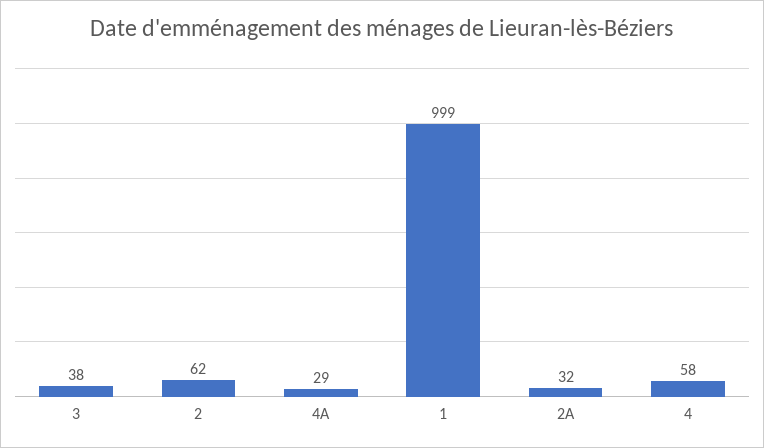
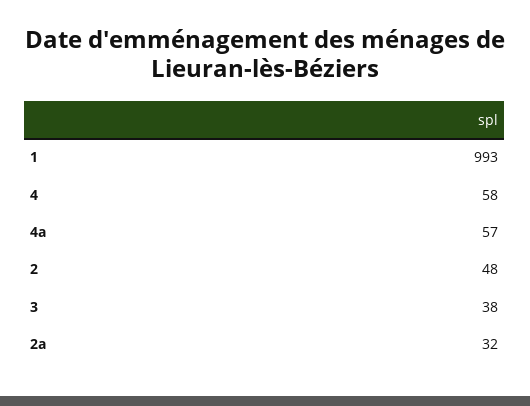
2: 62 -> 48
4A: 29 -> 57
1: 999 -> 993

